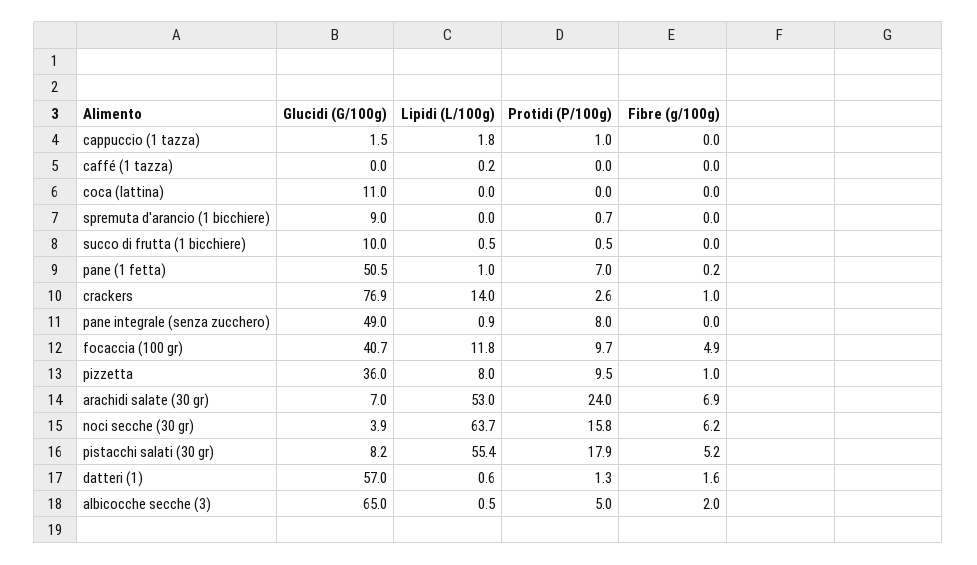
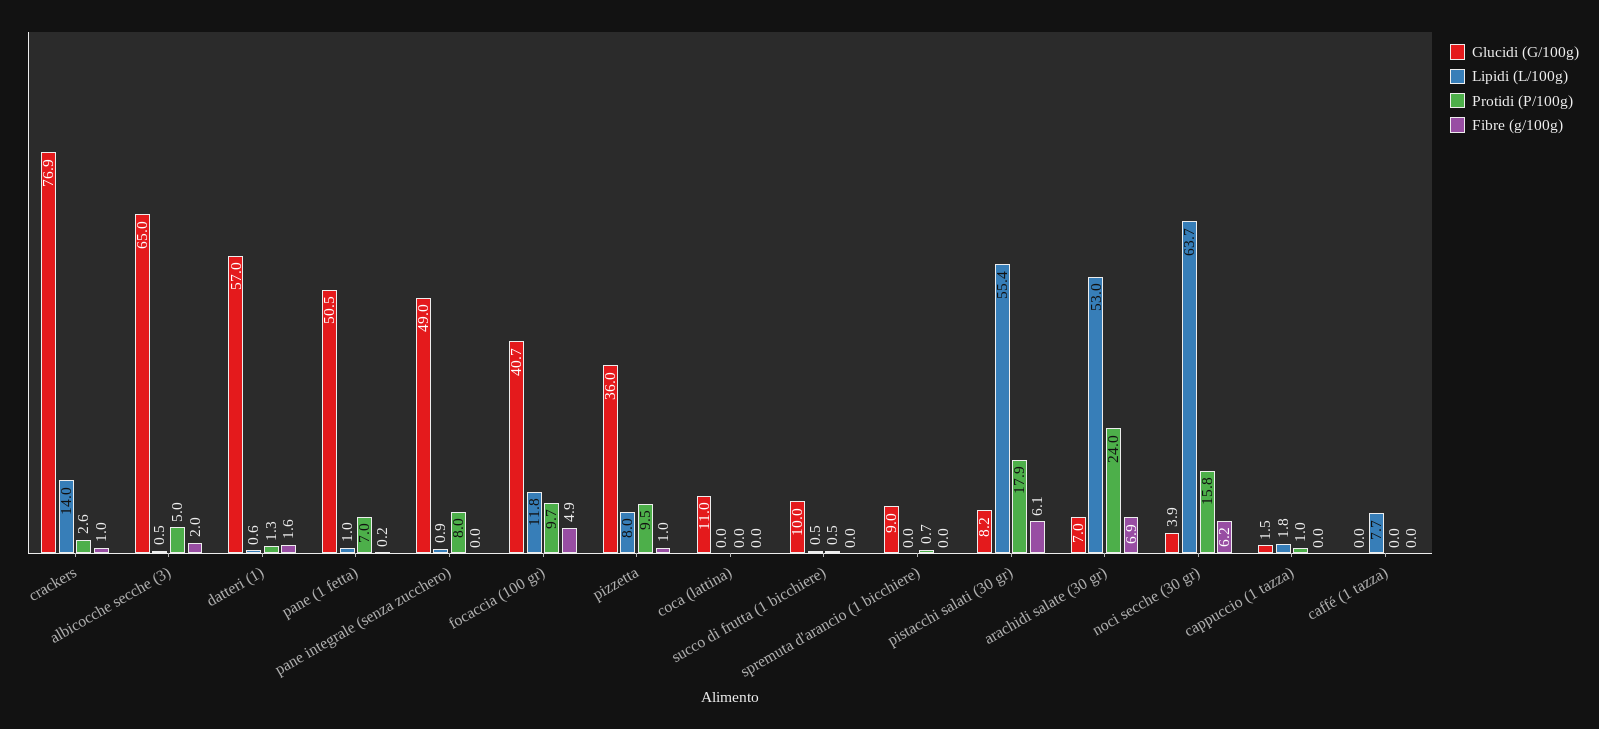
Lipidi (L/100g), caffé (1 tazza): 0.2 -> 7.7
Fibre (g/100g), pistacchi salati (30 gr): 5.2 -> 6.1

